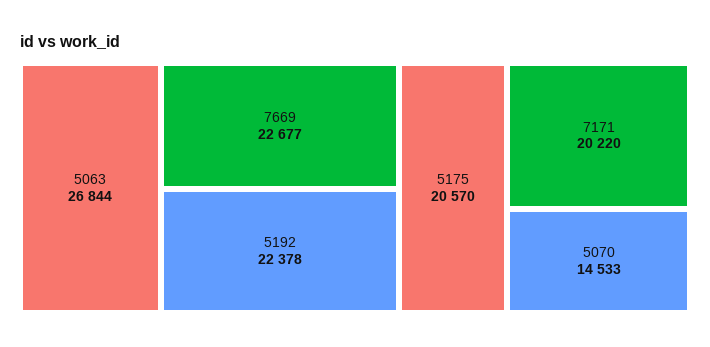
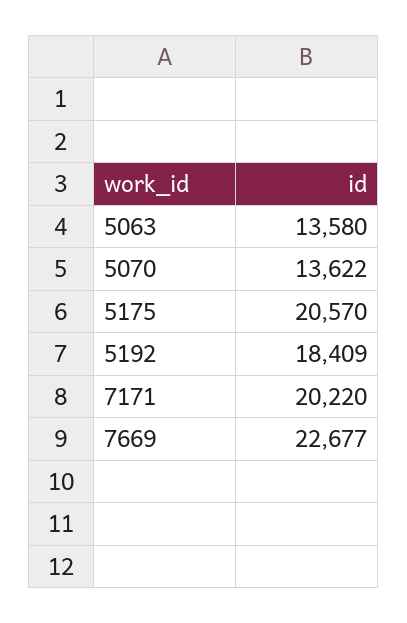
5063: 26844 -> 13580
5192: 22378 -> 18409
5070: 14533 -> 13622

